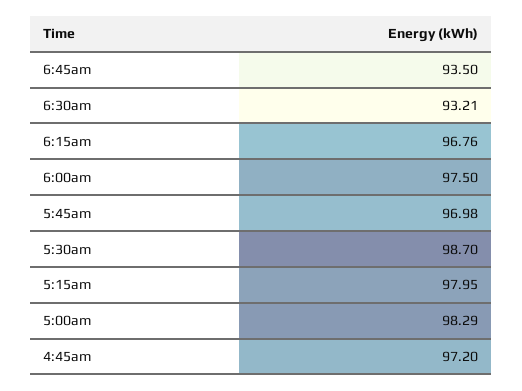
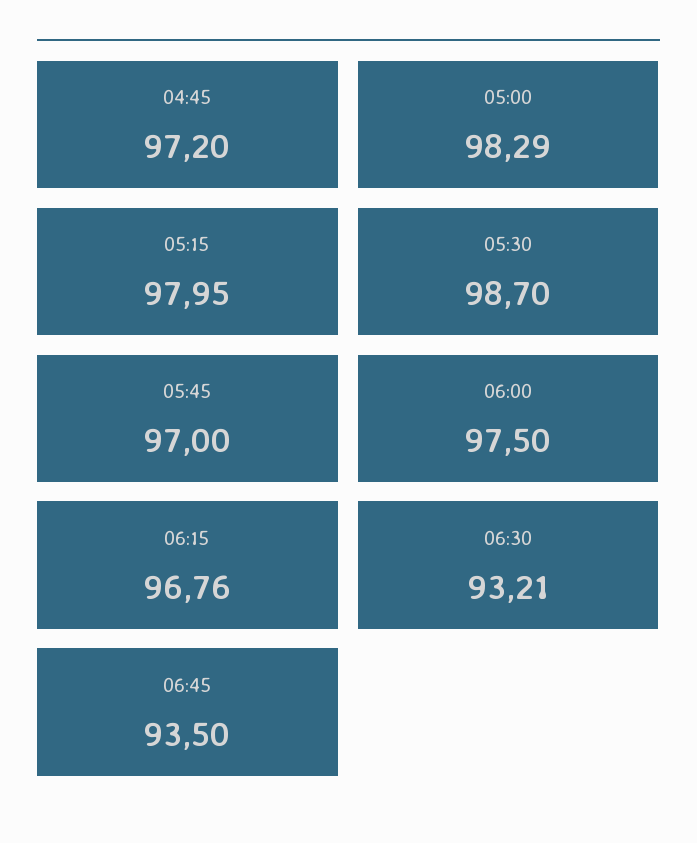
5:45am: 96.98 -> 97

